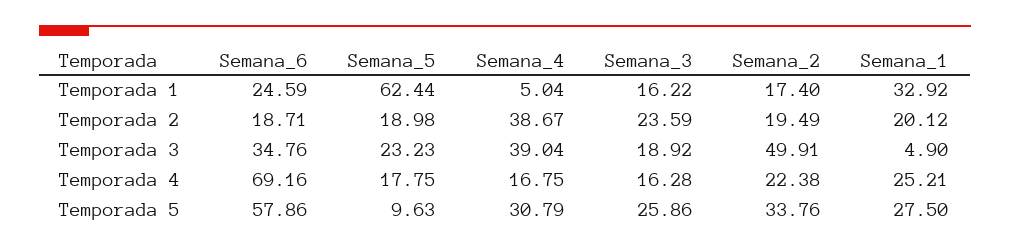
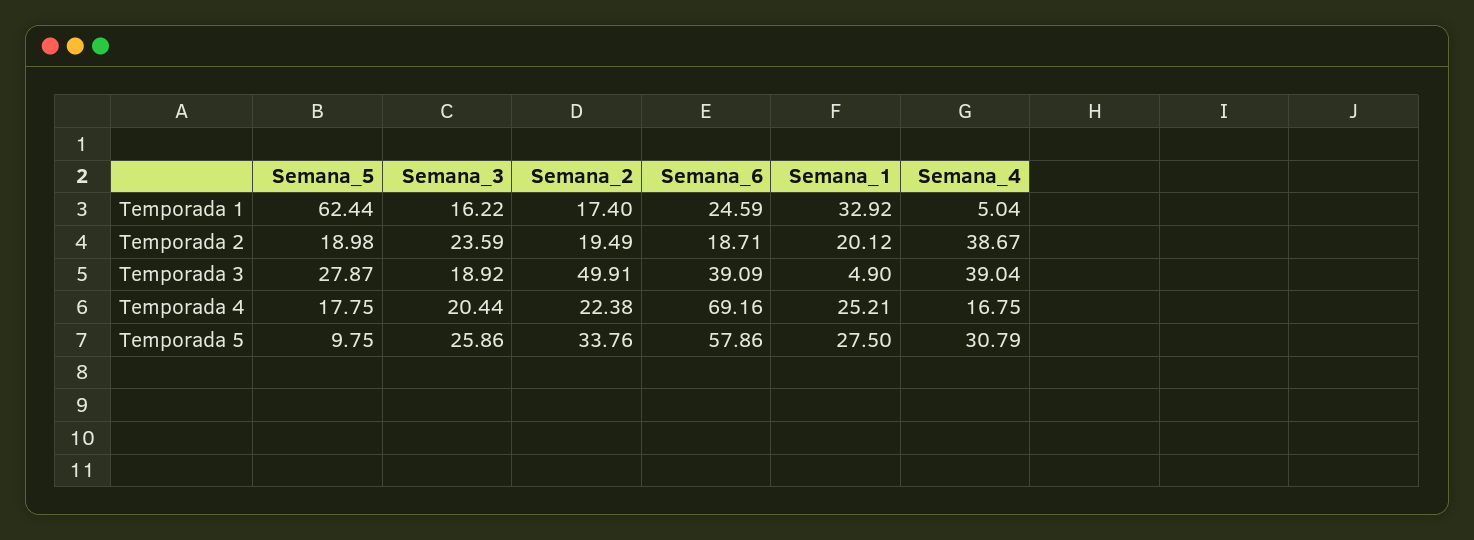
Semana_6, Temporada 3: 34.76 -> 39.09
Semana_5, Temporada 3: 23.23 -> 27.87
Semana_3, Temporada 4: 16.28 -> 20.44
Semana_5, Temporada 5: 9.63 -> 9.75

